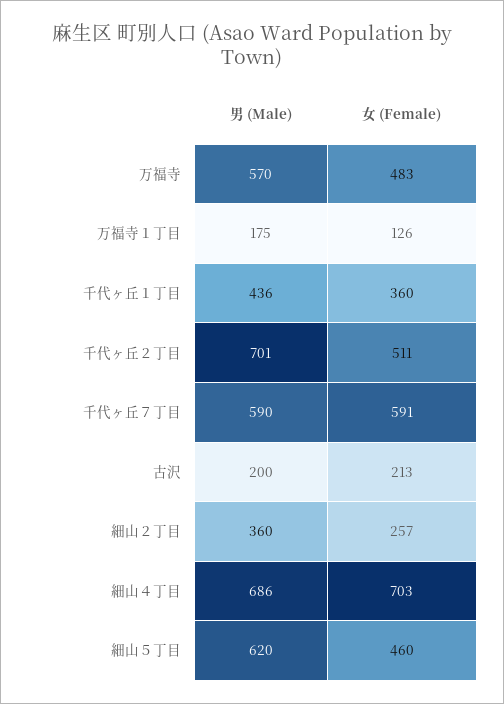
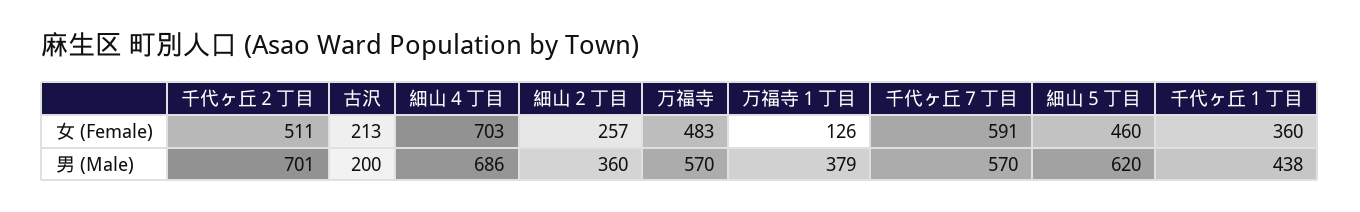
男 (Male), 万福寺１丁目: 175 -> 379
男 (Male), 千代ヶ丘１丁目: 436 -> 438
男 (Male), 千代ヶ丘７丁目: 590 -> 570

